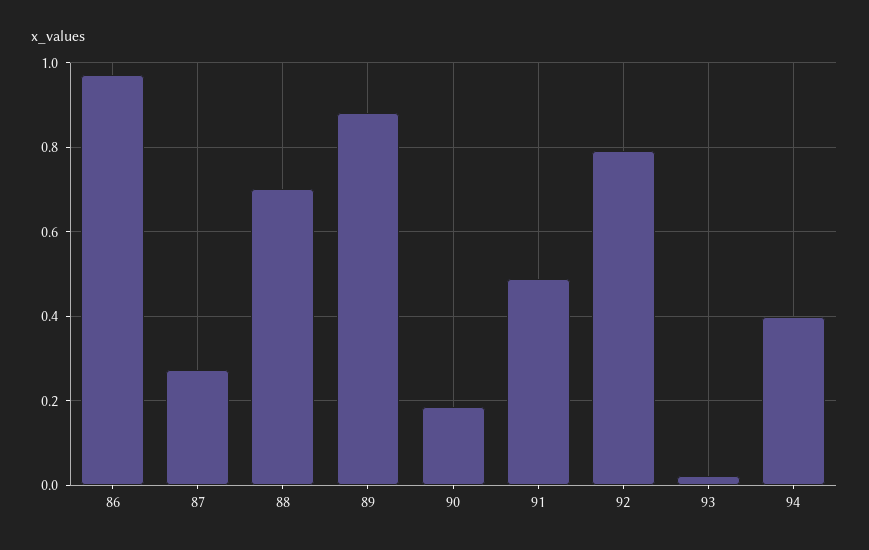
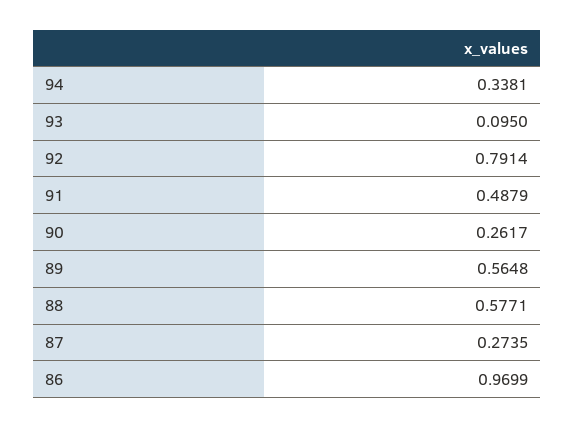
88: 0.7 -> 0.5771
89: 0.88 -> 0.5648
90: 0.18 -> 0.2617
93: 0.02 -> 0.095
94: 0.4 -> 0.3381

